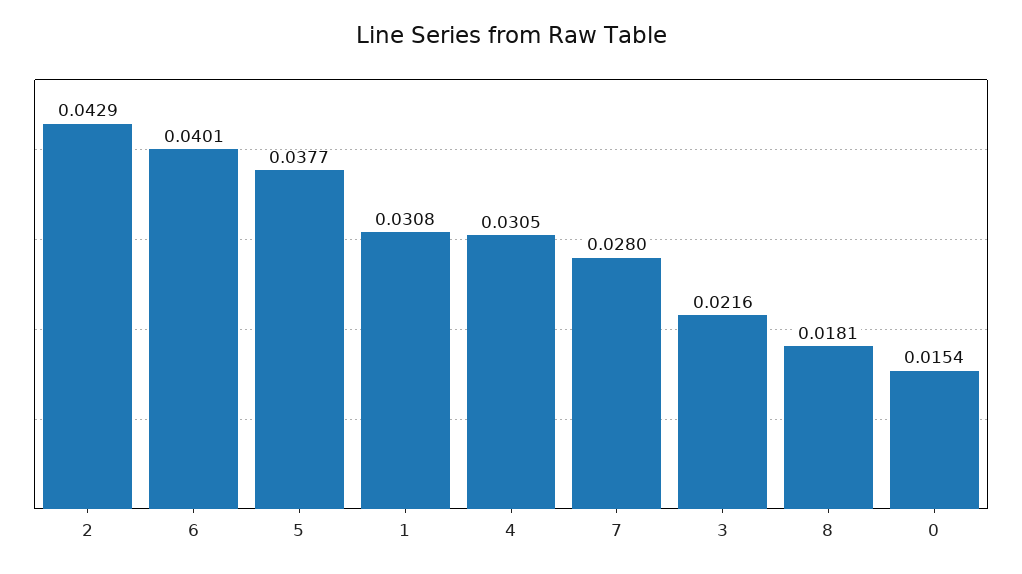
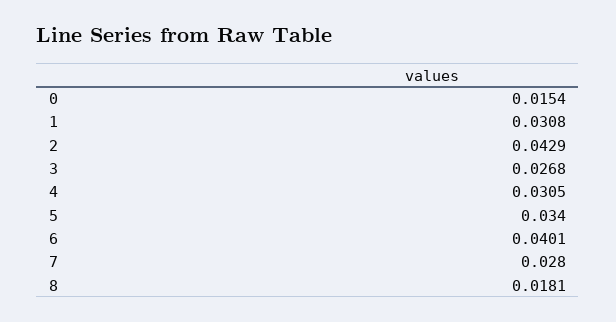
5: 0.0377 -> 0.034
3: 0.0216 -> 0.0268

